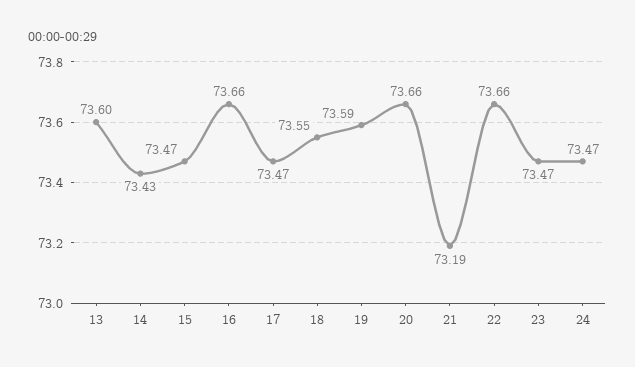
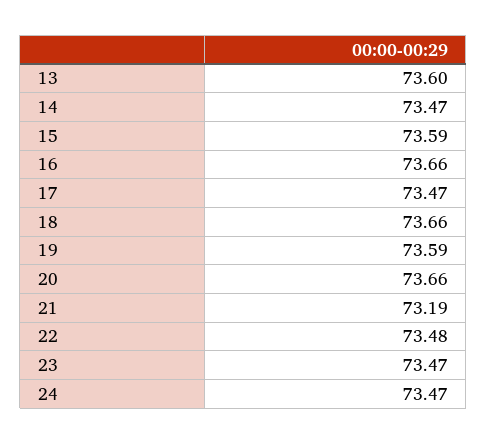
14: 73.43 -> 73.47
15: 73.47 -> 73.59
18: 73.55 -> 73.66
22: 73.66 -> 73.48

